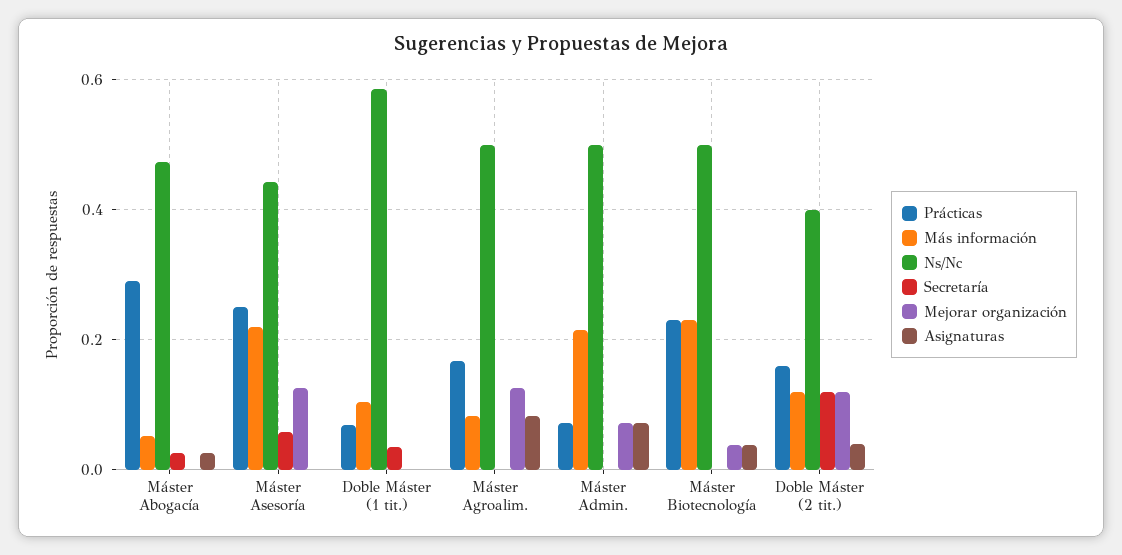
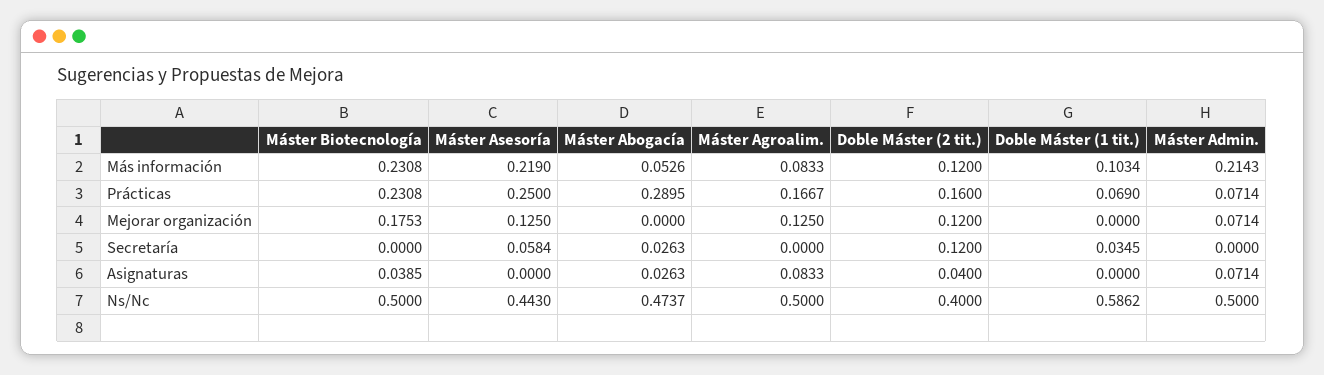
Mejorar organización, Máster Biotecnología: 0.04 -> 0.1753

